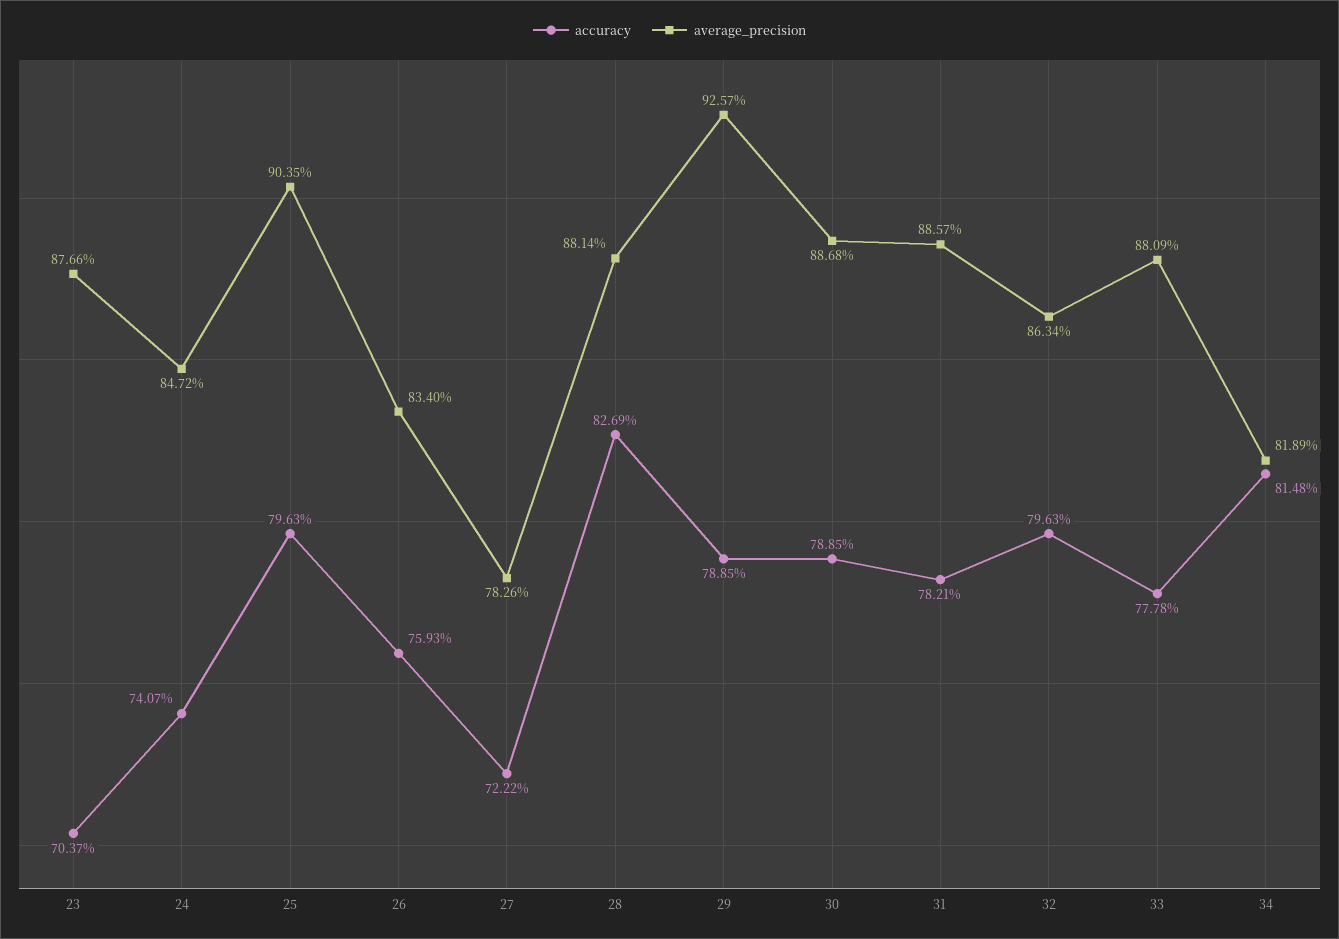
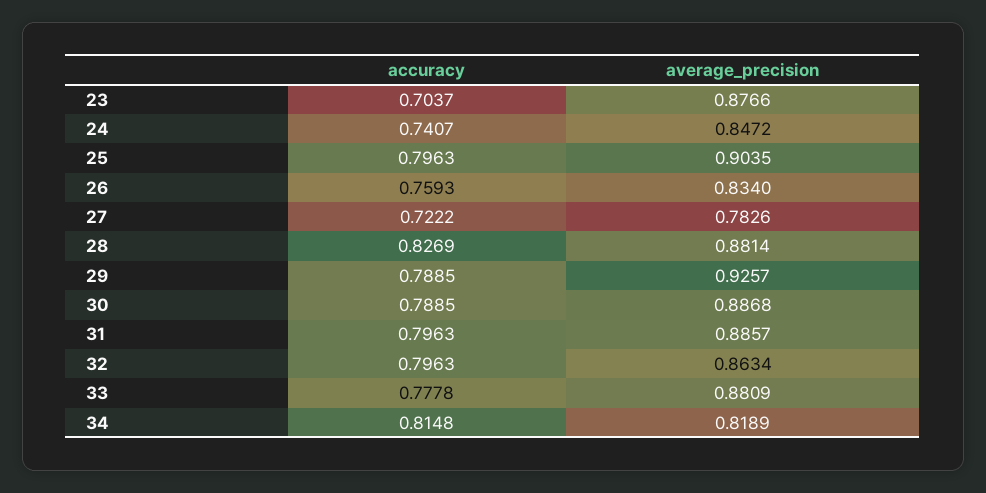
accuracy, 31: 0.7821 -> 0.7963

